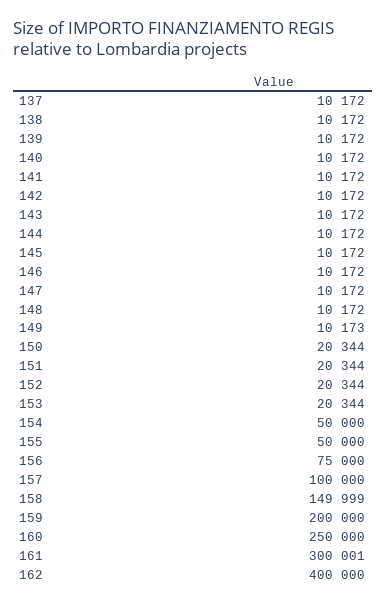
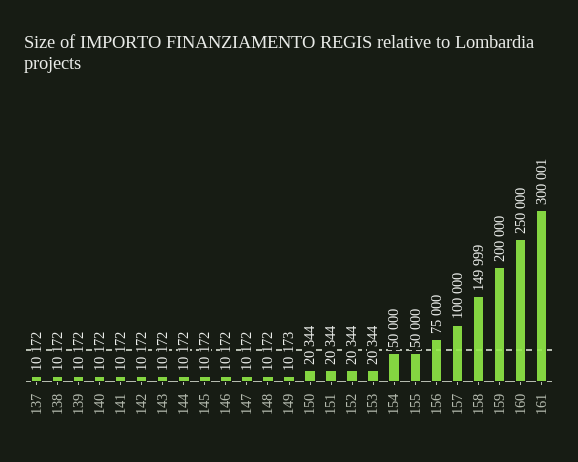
162: 400000 -> none

